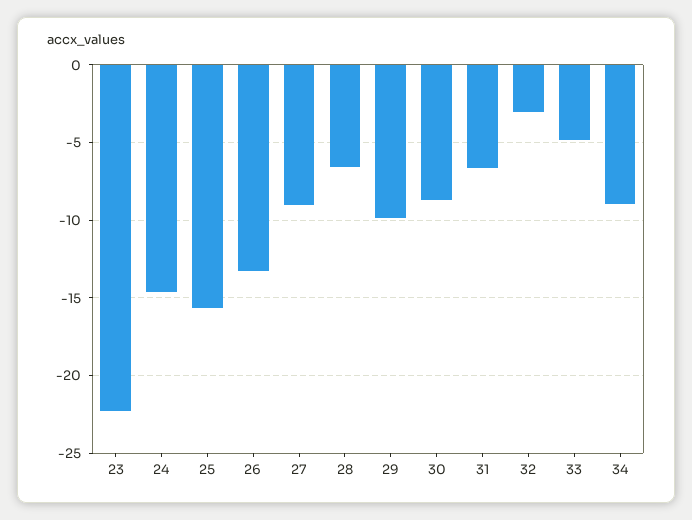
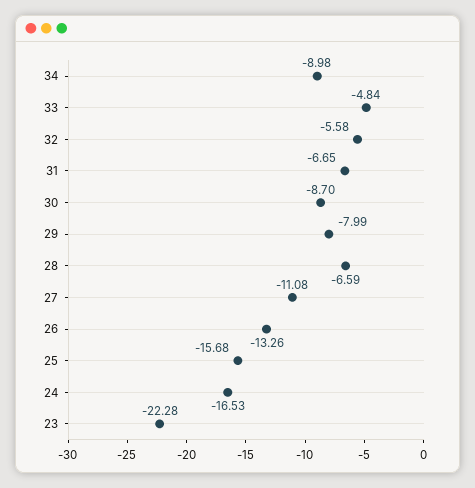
24: -14.5 -> -16.53
27: -9 -> -11.08
29: -10 -> -7.99
32: -3 -> -5.58

